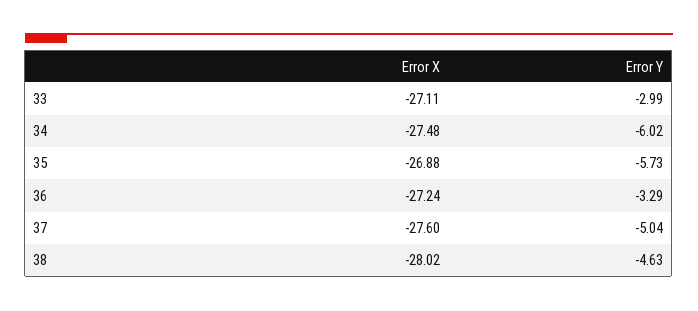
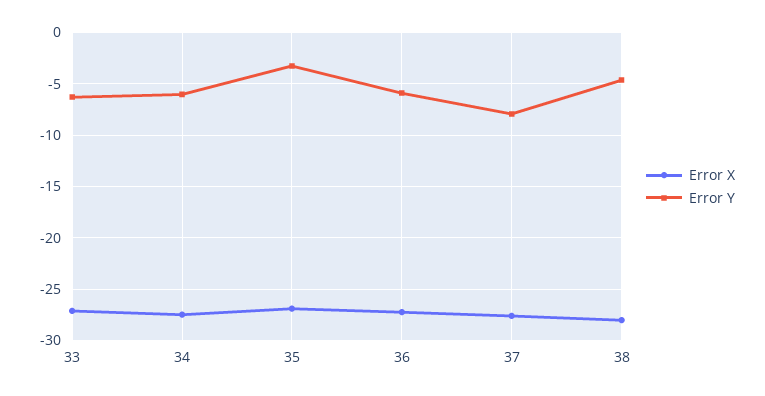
Error Y, 33: -2.99 -> -6
Error Y, 35: -5.73 -> -3
Error Y, 36: -3.29 -> -6
Error Y, 37: -5.04 -> -8

